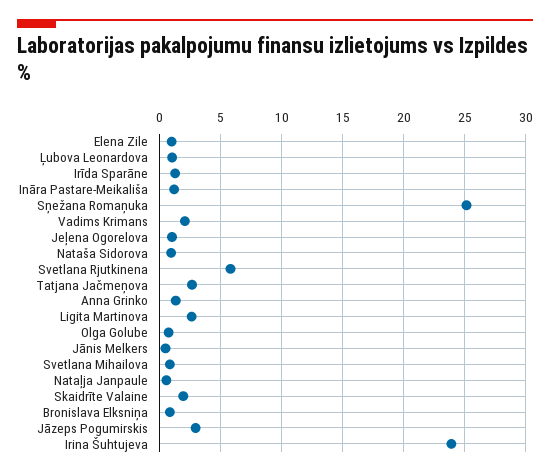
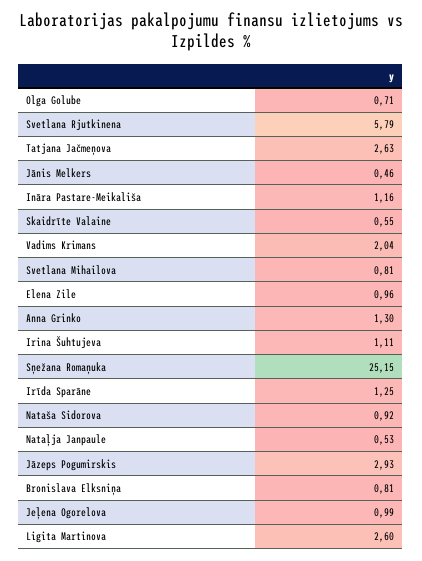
Ļubova Leonardova: 1 -> none
Skaidrīte Valaine: 2 -> 0.55
Irina Šuhtujeva: 24 -> 1.11

